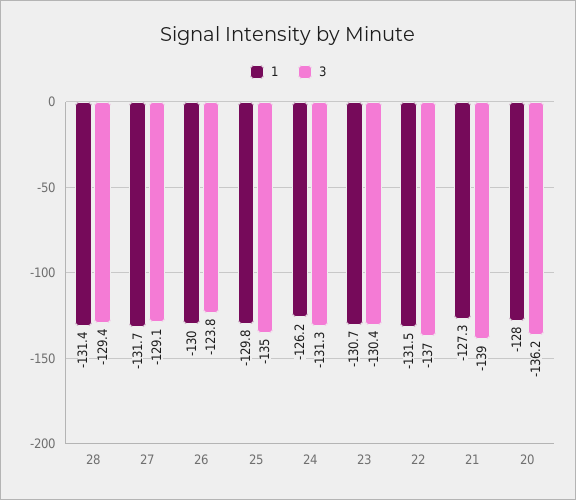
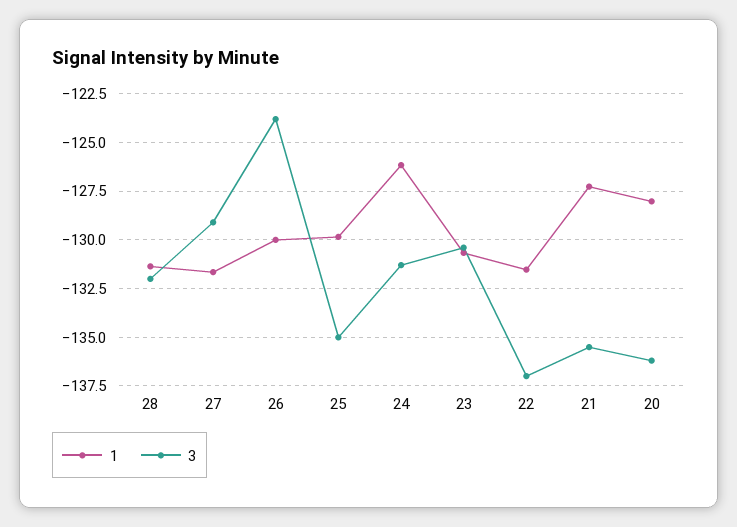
3, 28: -129.4 -> -132
3, 21: -139 -> -135.5

